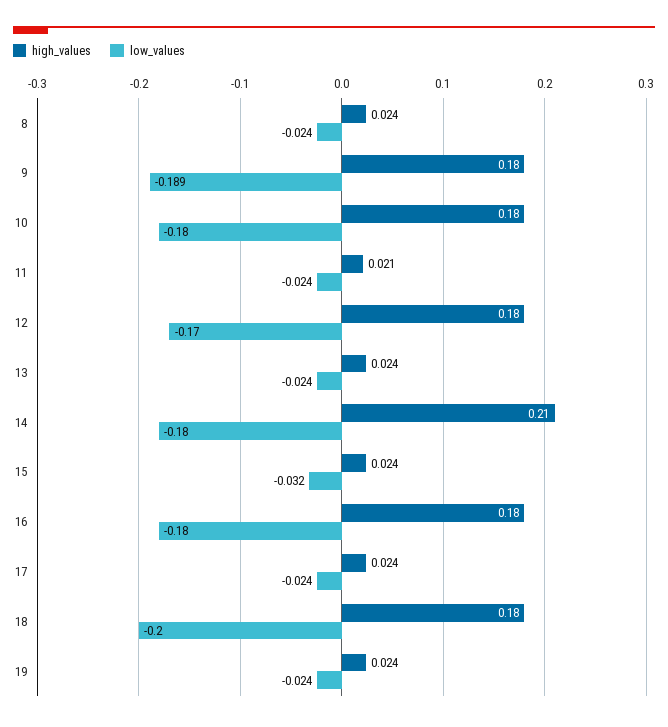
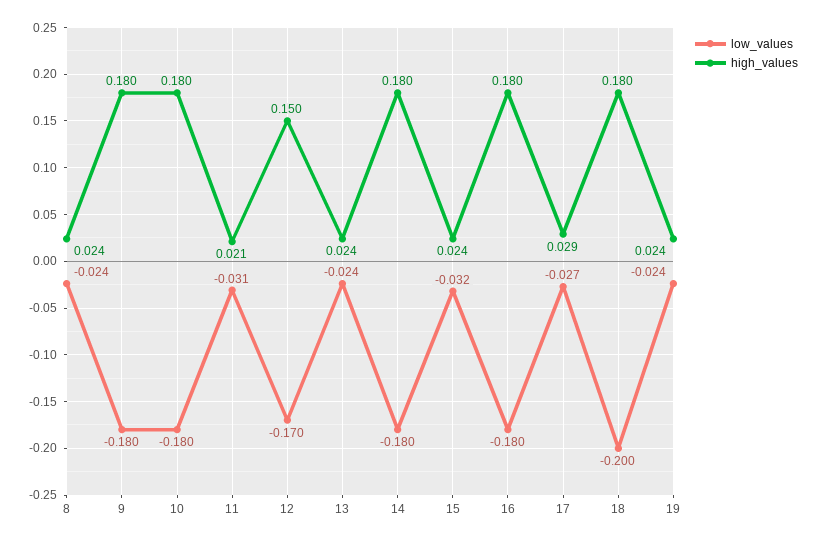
low_values, 9: -0.189 -> -0.18
low_values, 11: -0.024 -> -0.031
high_values, 12: 0.18 -> 0.15
high_values, 14: 0.21 -> 0.18
high_values, 17: 0.024 -> 0.029
low_values, 17: -0.024 -> -0.027

